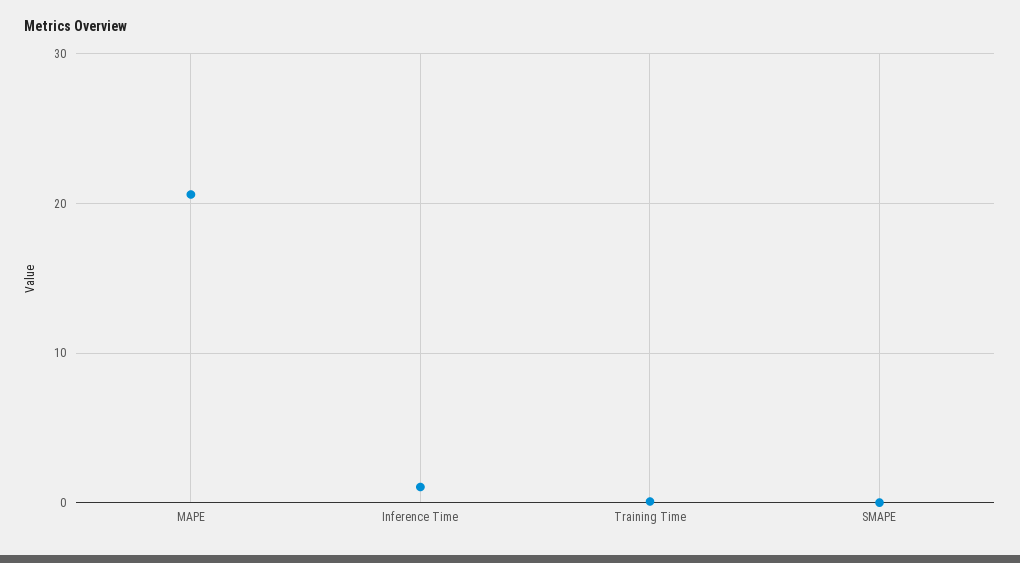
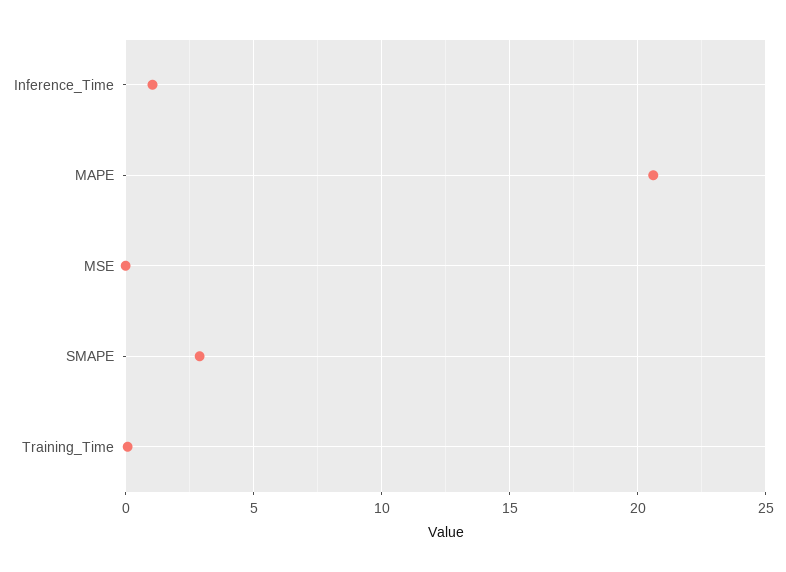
SMAPE: 0 -> 3
MSE: none -> 0

